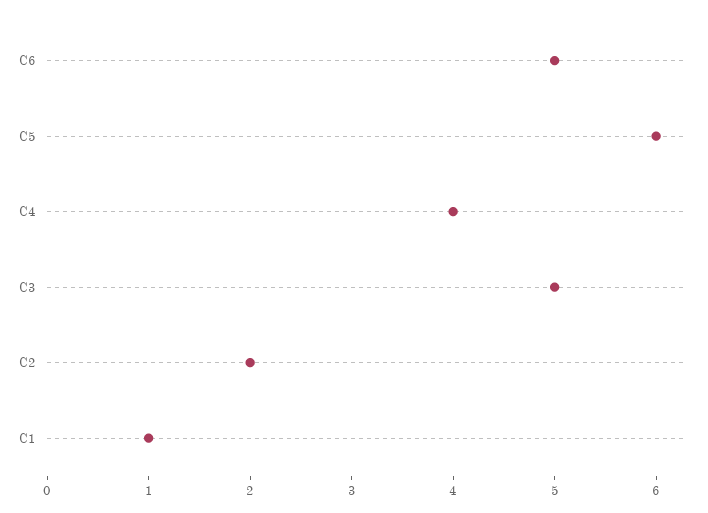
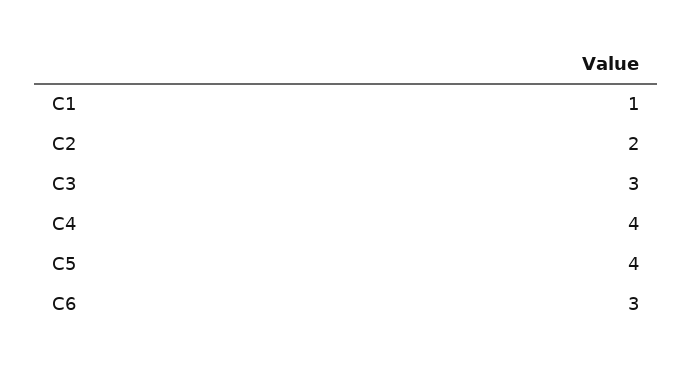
C6: 5 -> 3
C5: 6 -> 4
C3: 5 -> 3

